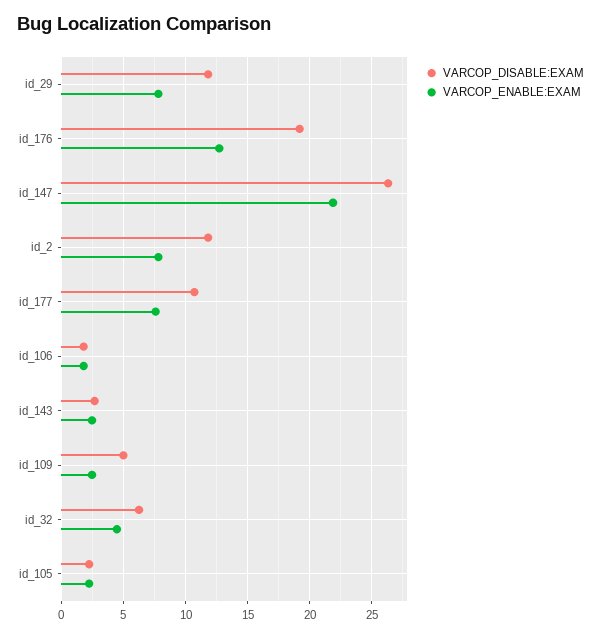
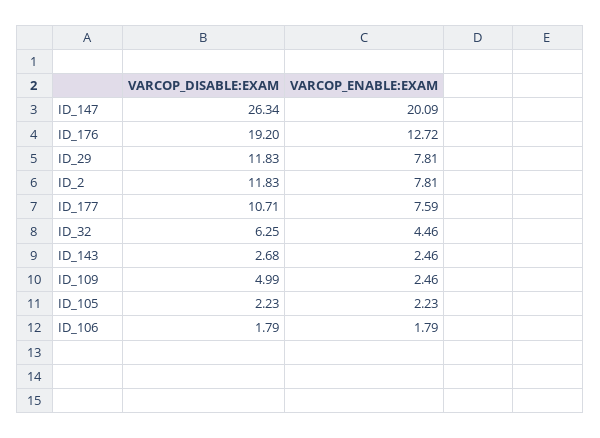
VARCOP_ENABLE:EXAM, id_147: 22 -> 20.09

